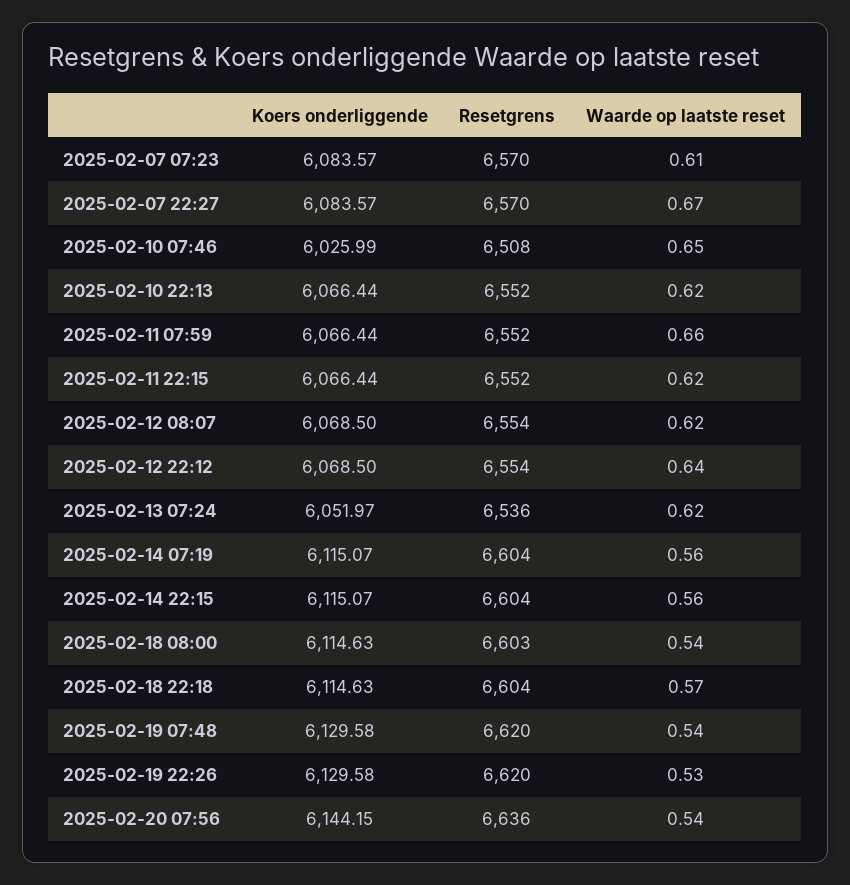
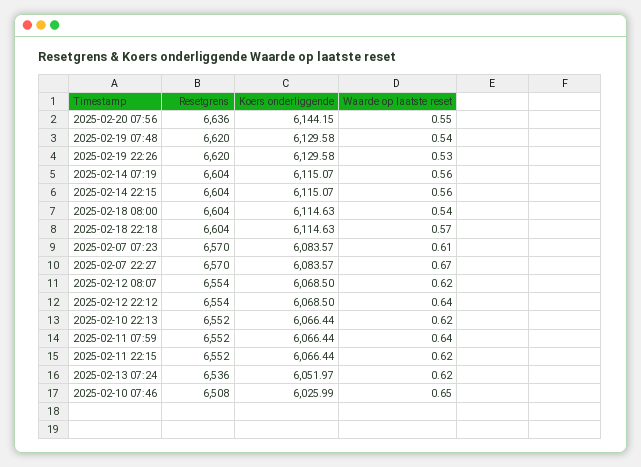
Waarde op laatste reset, 2025-02-11 07:59: 0.66 -> 0.64
Resetgrens, 2025-02-18 08:00: 6603 -> 6604
Waarde op laatste reset, 2025-02-20 07:56: 0.54 -> 0.55

